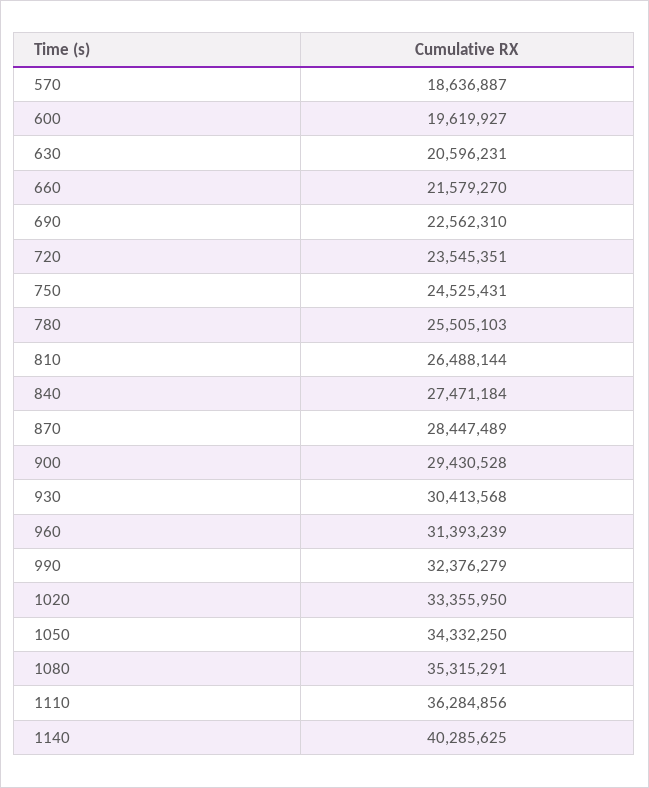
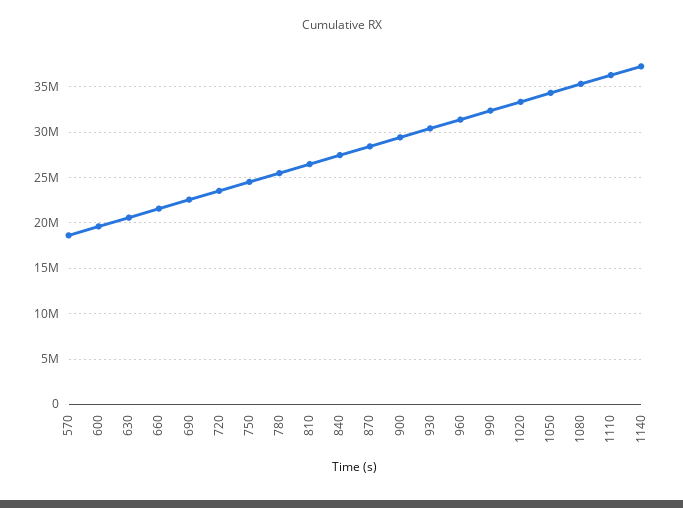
1140: 40285625 -> 37000000

